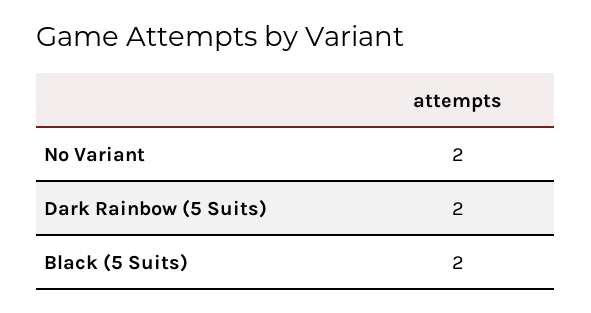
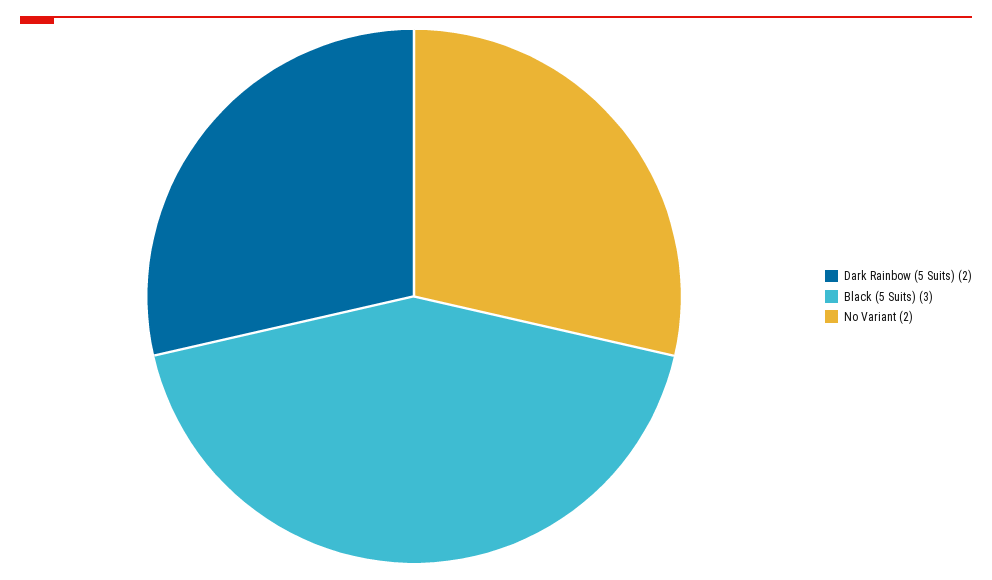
Black (5 Suits): 2 -> 3

